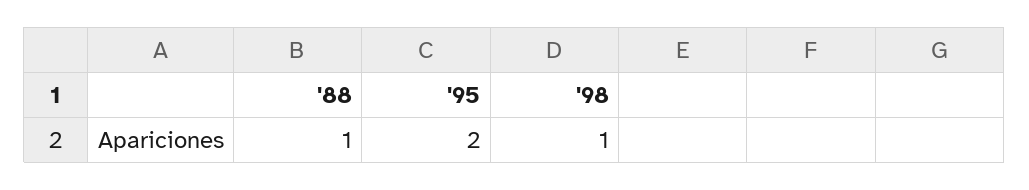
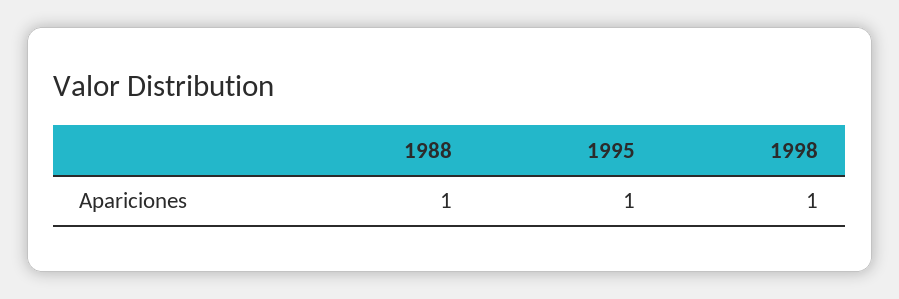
'95: 2 -> 1

